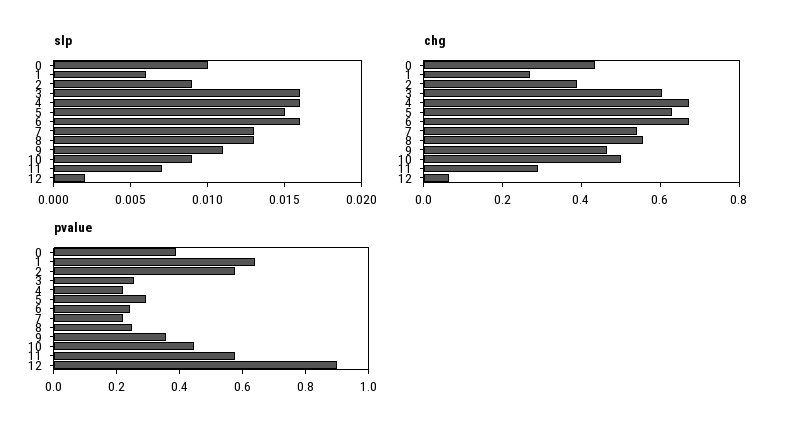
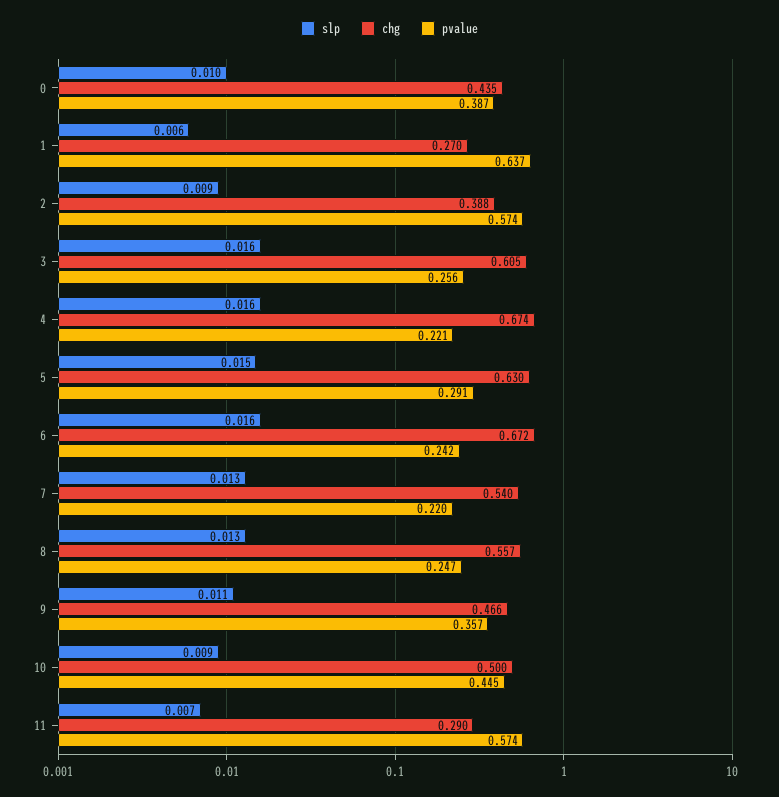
slp, 12: 0.002 -> none
chg, 12: 0.05 -> none
pvalue, 12: 0.9 -> none

